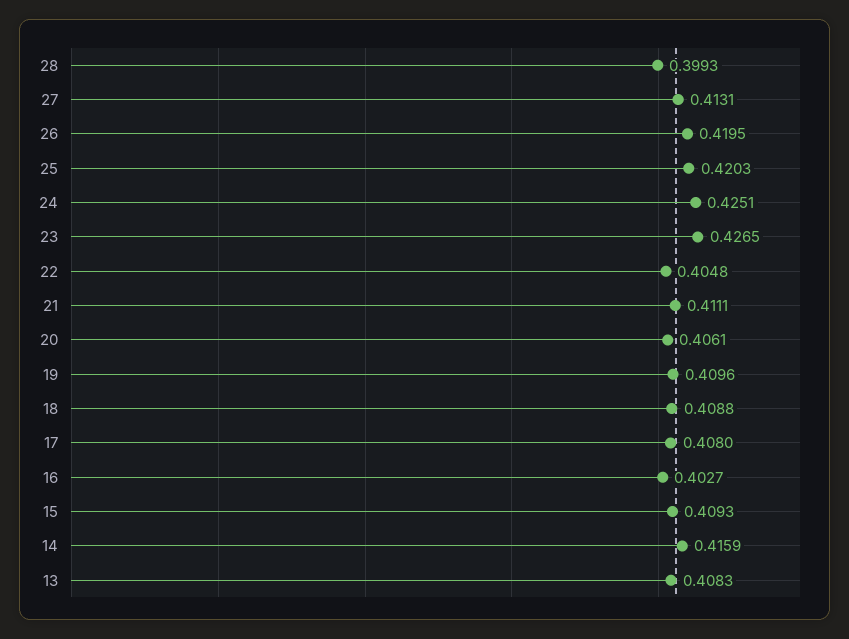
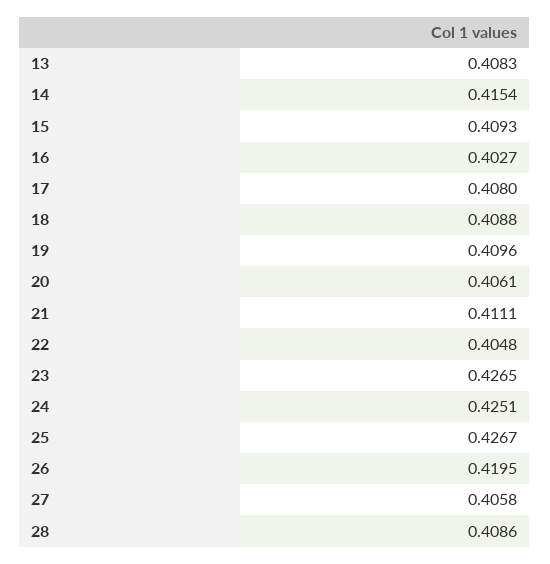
28: 0.3993 -> 0.4086
27: 0.4131 -> 0.4058
25: 0.4203 -> 0.4267
14: 0.4159 -> 0.4154

